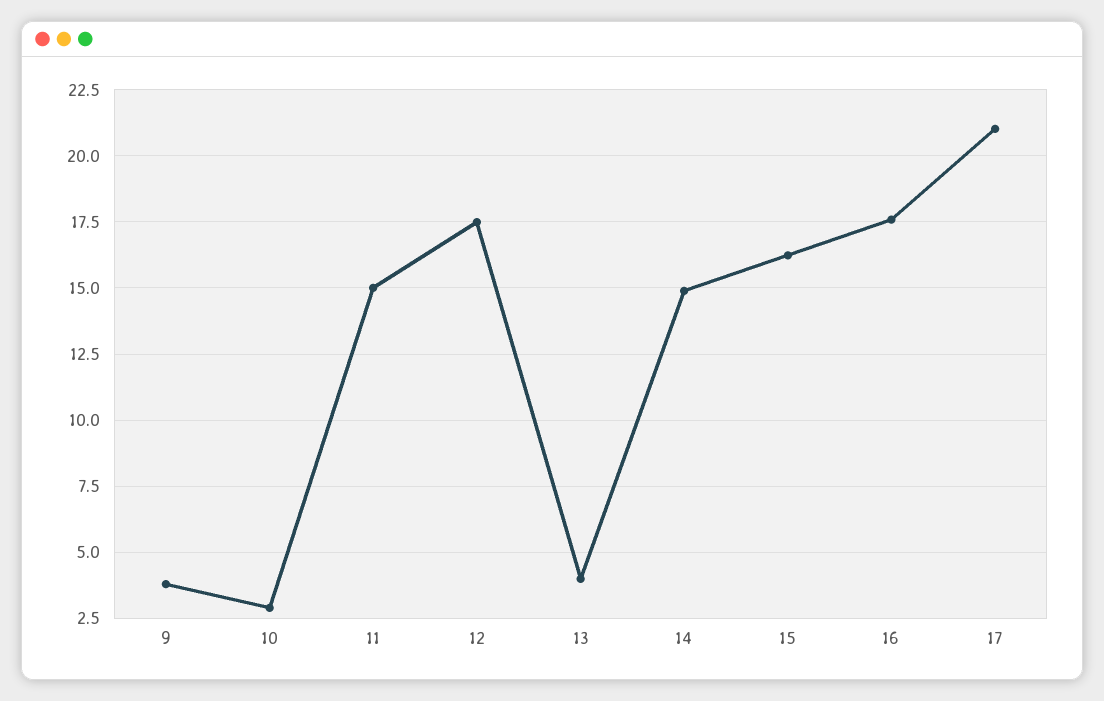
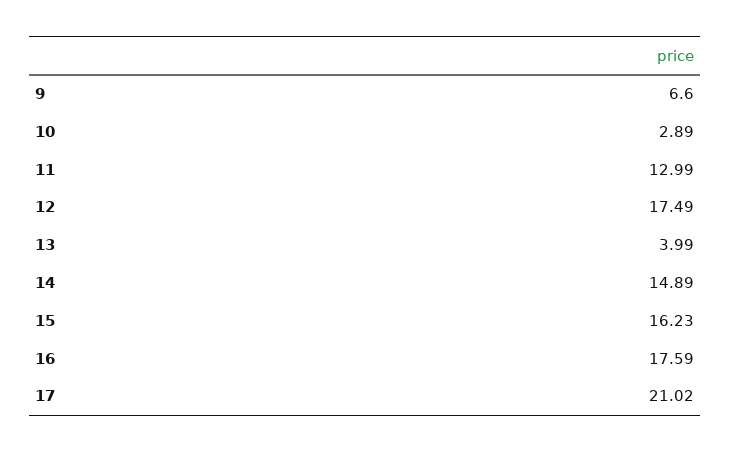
9: 3.75 -> 6.6
11: 15 -> 12.99

